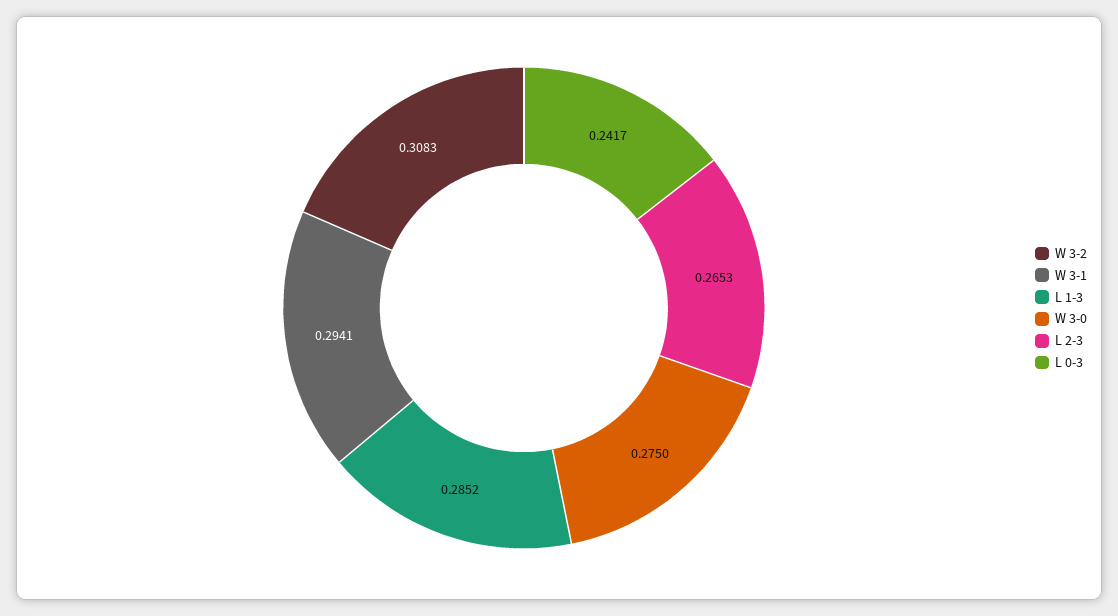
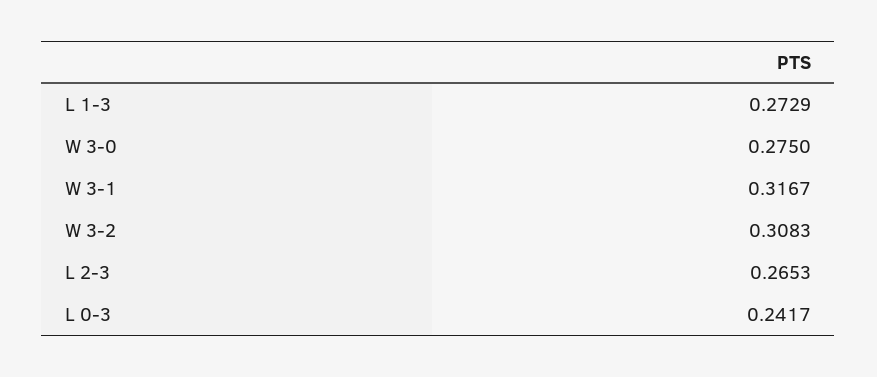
W 3-1: 0.2941 -> 0.3167
L 1-3: 0.2852 -> 0.2729

